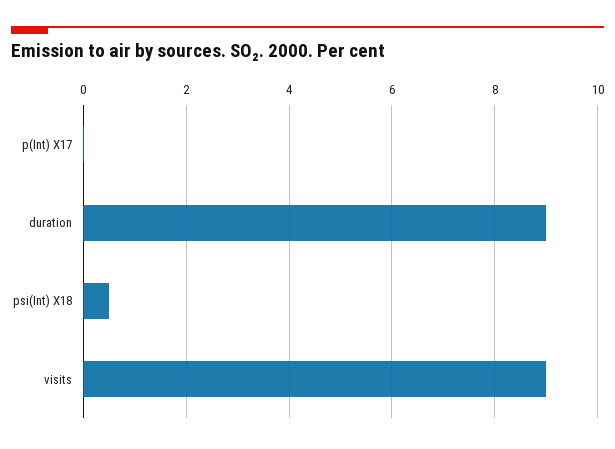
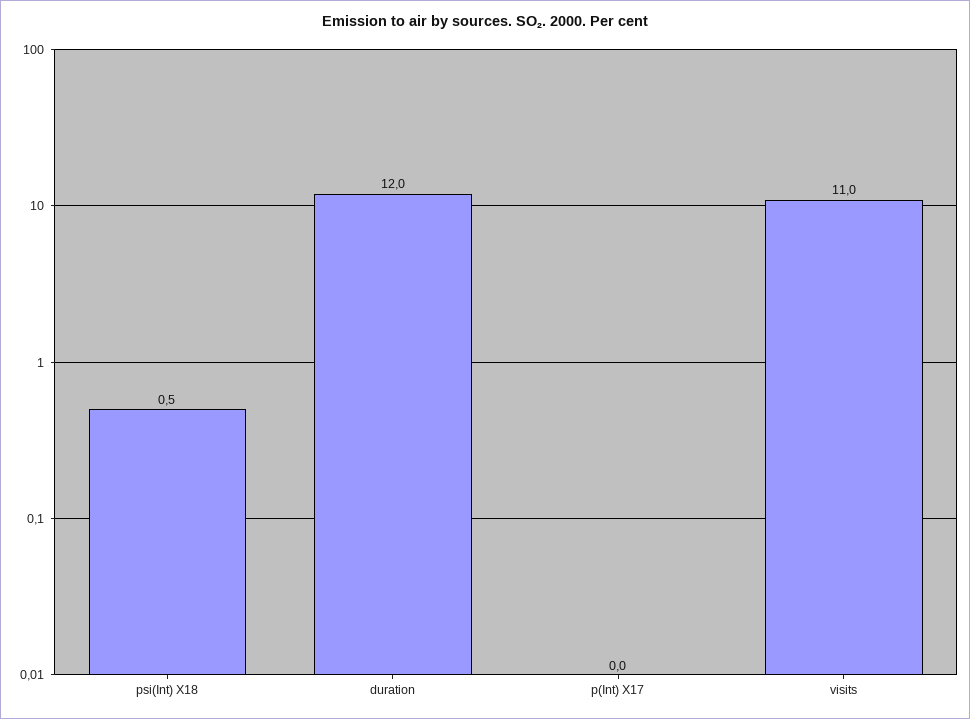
duration: 9 -> 12
visits: 9 -> 11

